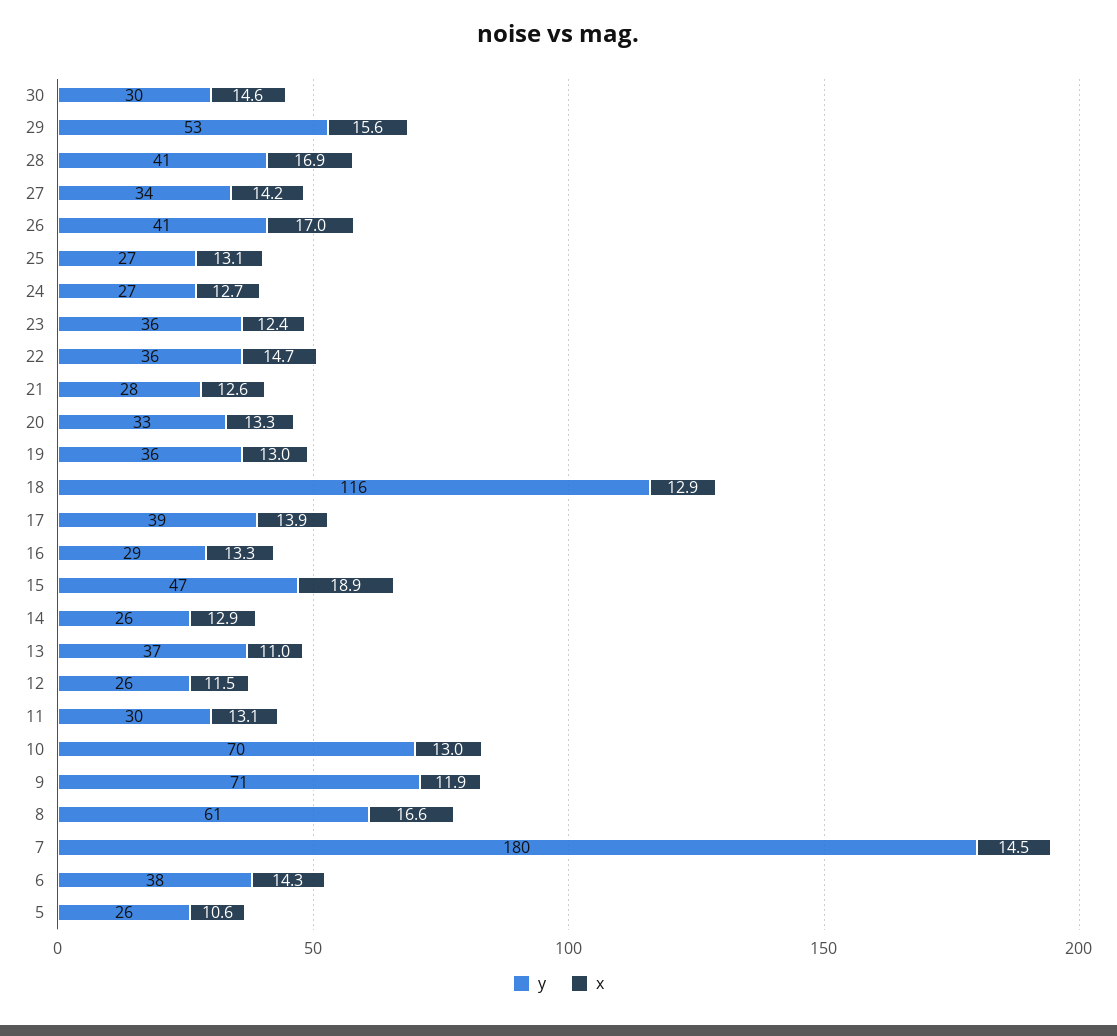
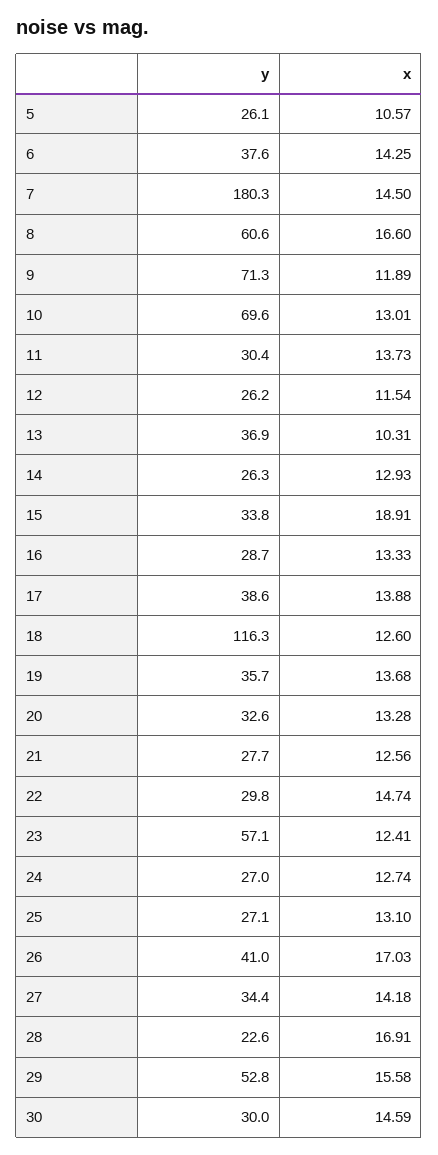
y, 28: 41 -> 22.6
y, 23: 36 -> 57.1
y, 22: 36 -> 29.8
x, 19: 13 -> 13.68
x, 18: 12.9 -> 12.6
y, 15: 47 -> 33.8
x, 13: 11 -> 10.31
x, 11: 13.1 -> 13.73

